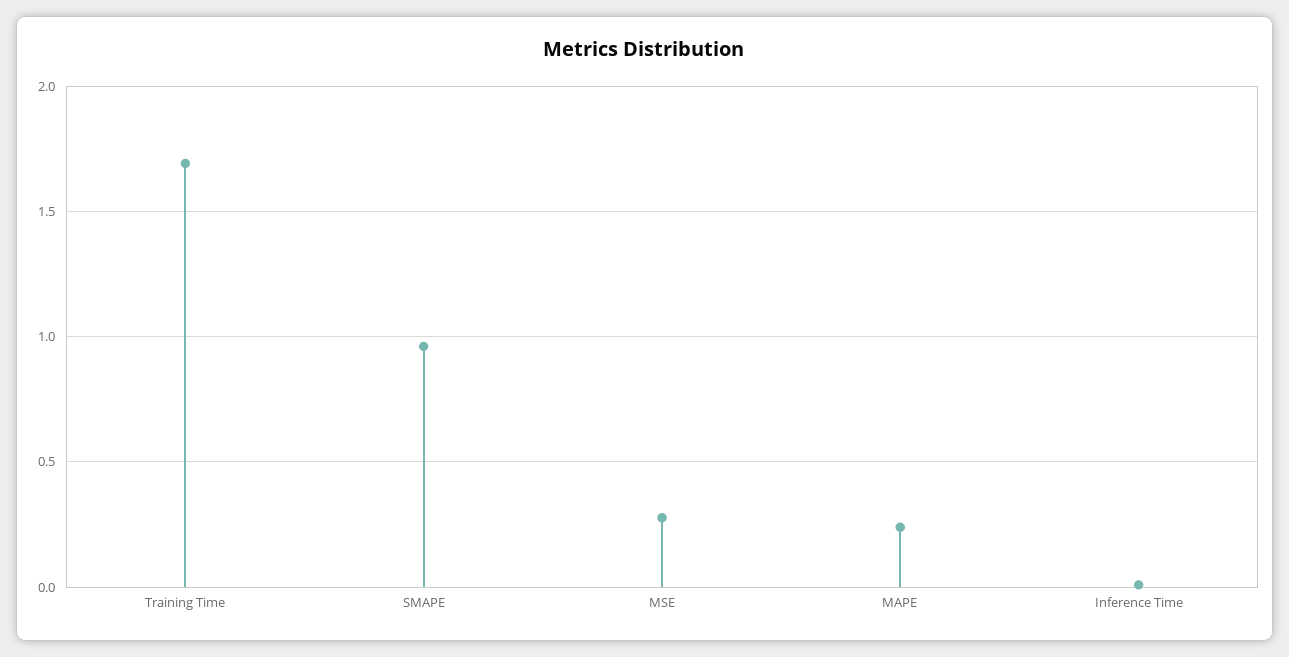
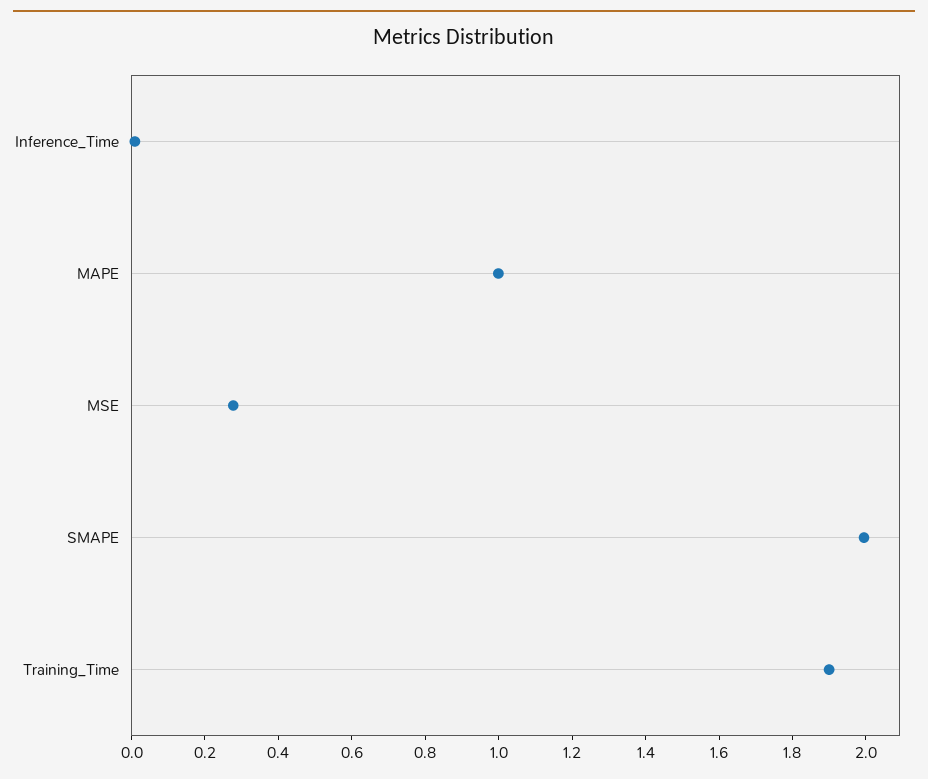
Training Time: 1.7 -> 1.9
SMAPE: 0.95 -> 2
MAPE: 0.25 -> 1

